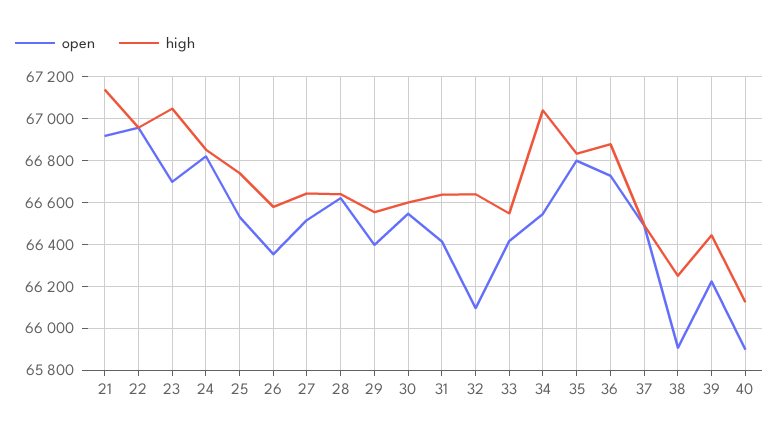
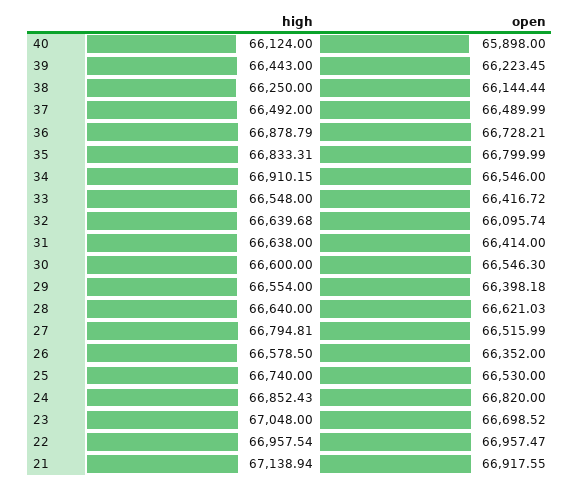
high, 27: 66650 -> 66794.81
high, 34: 67050 -> 66910.15
open, 38: 65900 -> 66144.44

